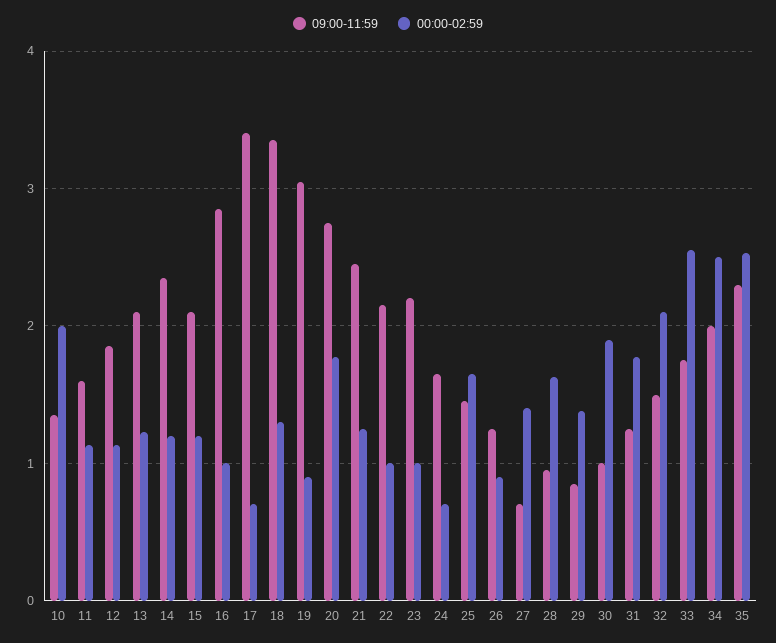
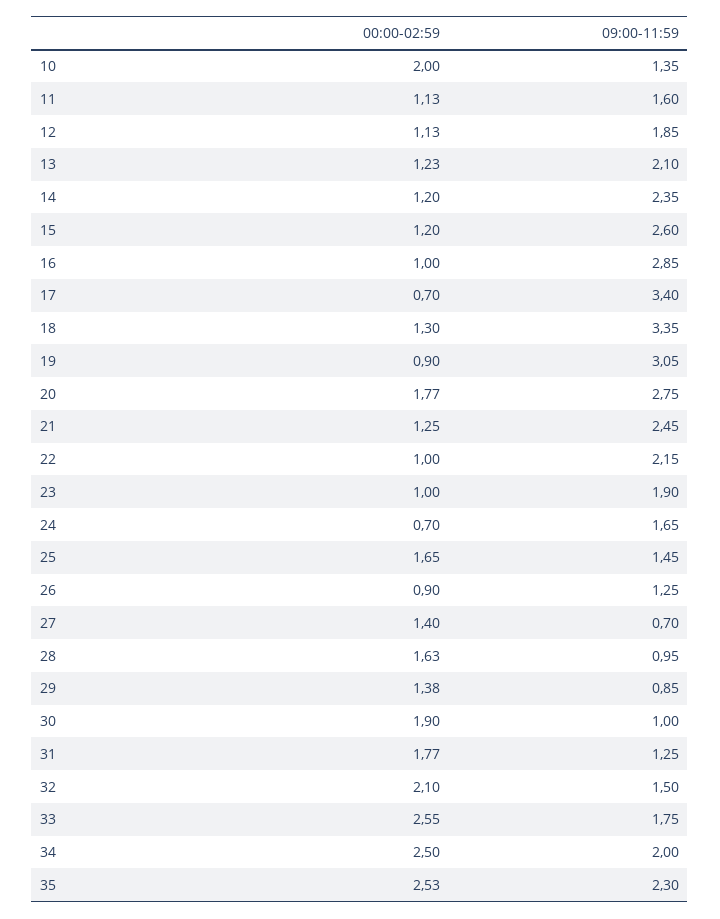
09:00-11:59, 15: 2.1 -> 2.6
09:00-11:59, 23: 2.2 -> 1.9

